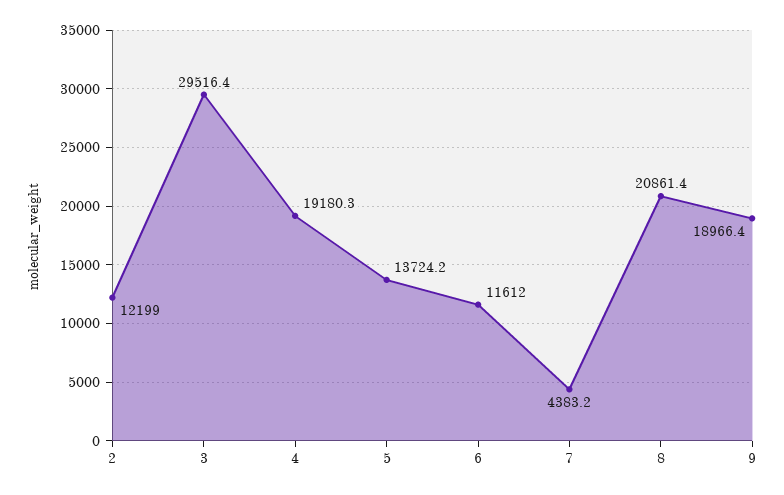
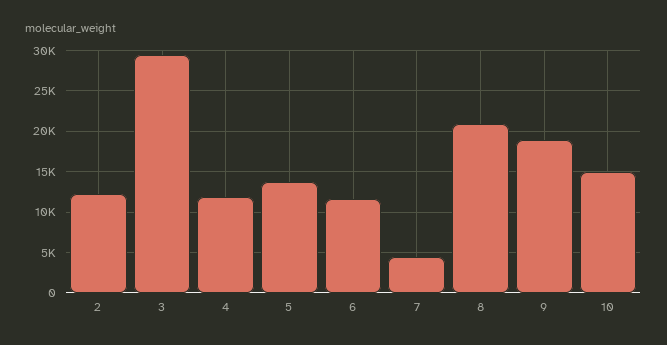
4: 19180.3 -> 12000
10: none -> 15000

